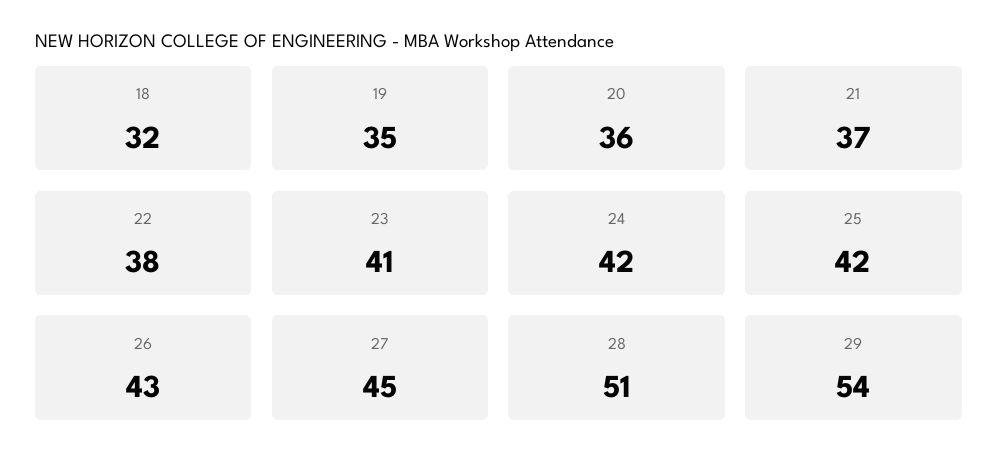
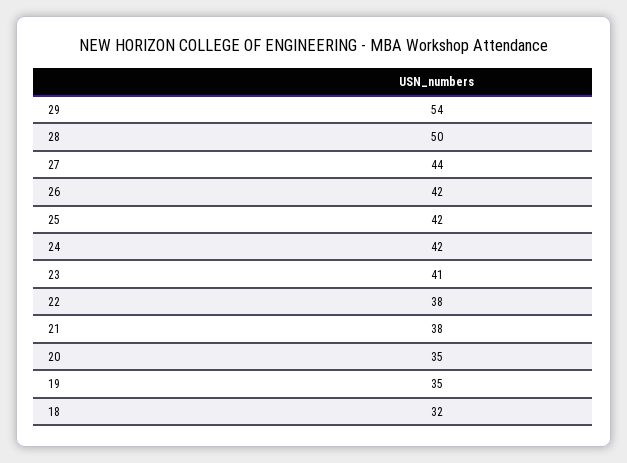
20: 36 -> 35
21: 37 -> 38
26: 43 -> 42
27: 45 -> 44
28: 51 -> 50

